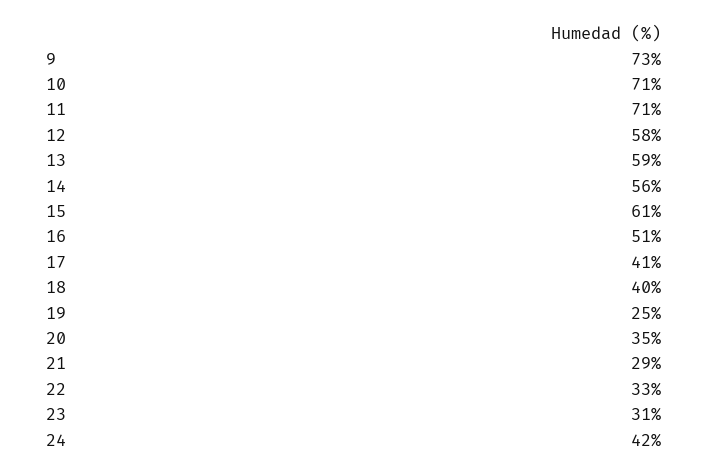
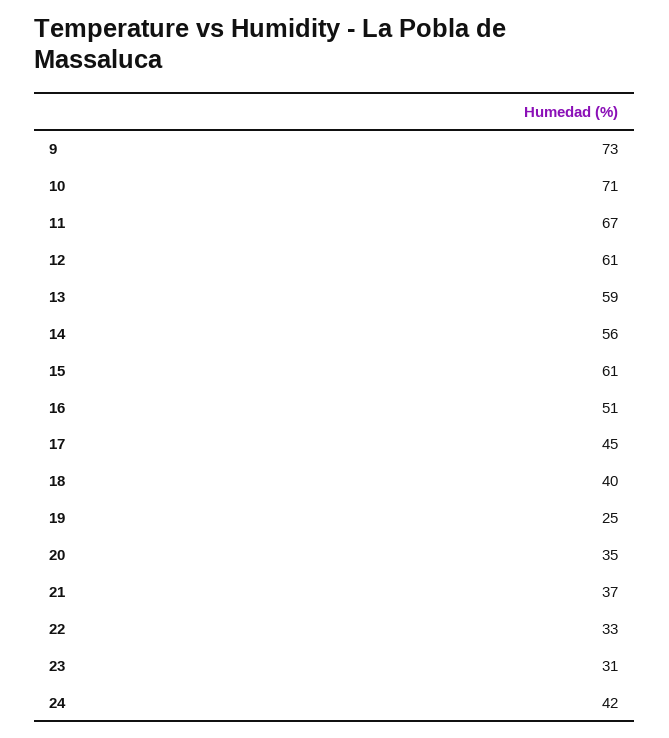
11: 71 -> 67
12: 58 -> 61
17: 41 -> 45
21: 29 -> 37

